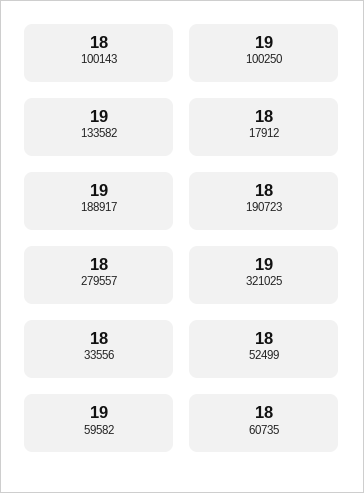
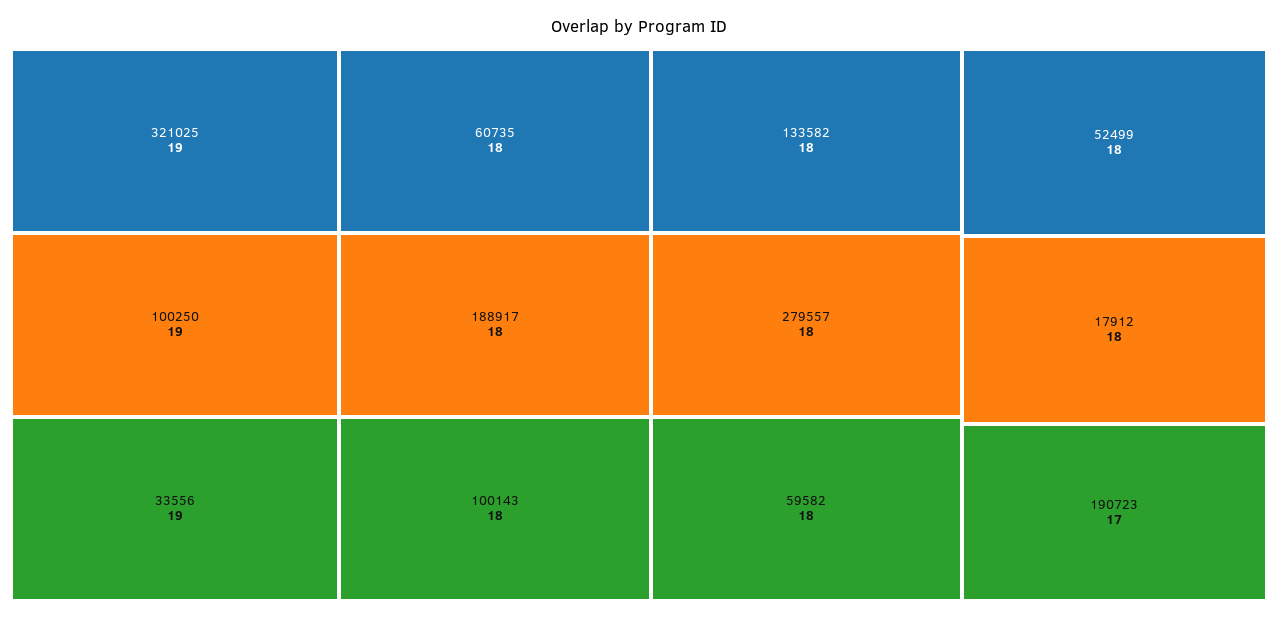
133582: 19 -> 18
188917: 19 -> 18
190723: 18 -> 17
33556: 18 -> 19
59582: 19 -> 18

